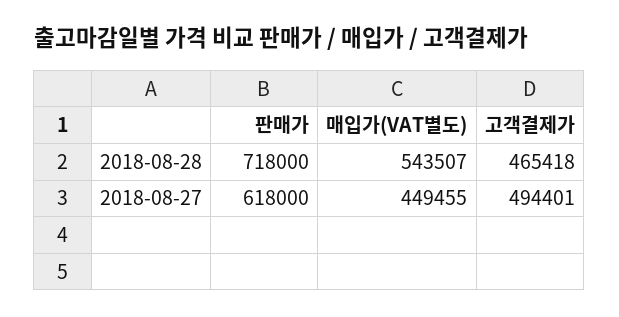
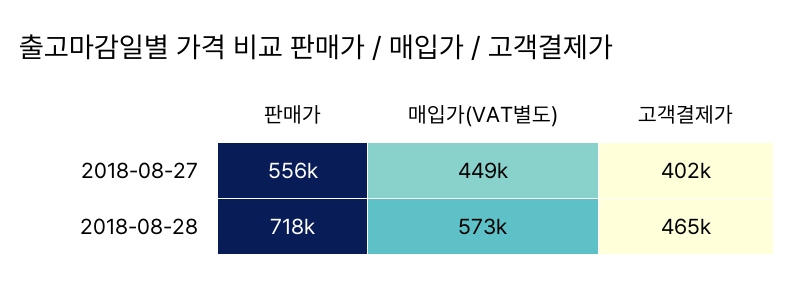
매입가(VAT별도), 2018-08-28: 543507 -> 573000
판매가, 2018-08-27: 618000 -> 556000
고객결제가, 2018-08-27: 494401 -> 402000

